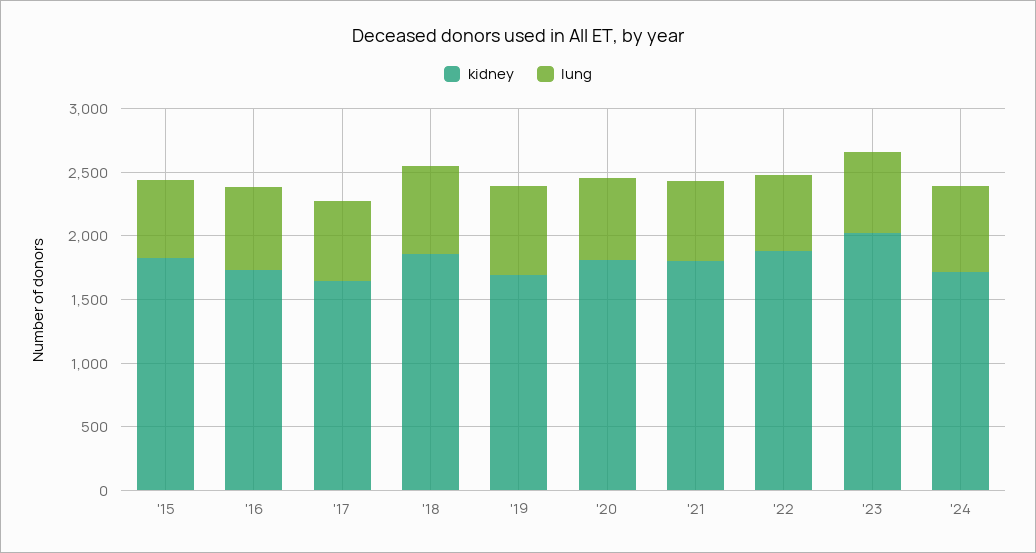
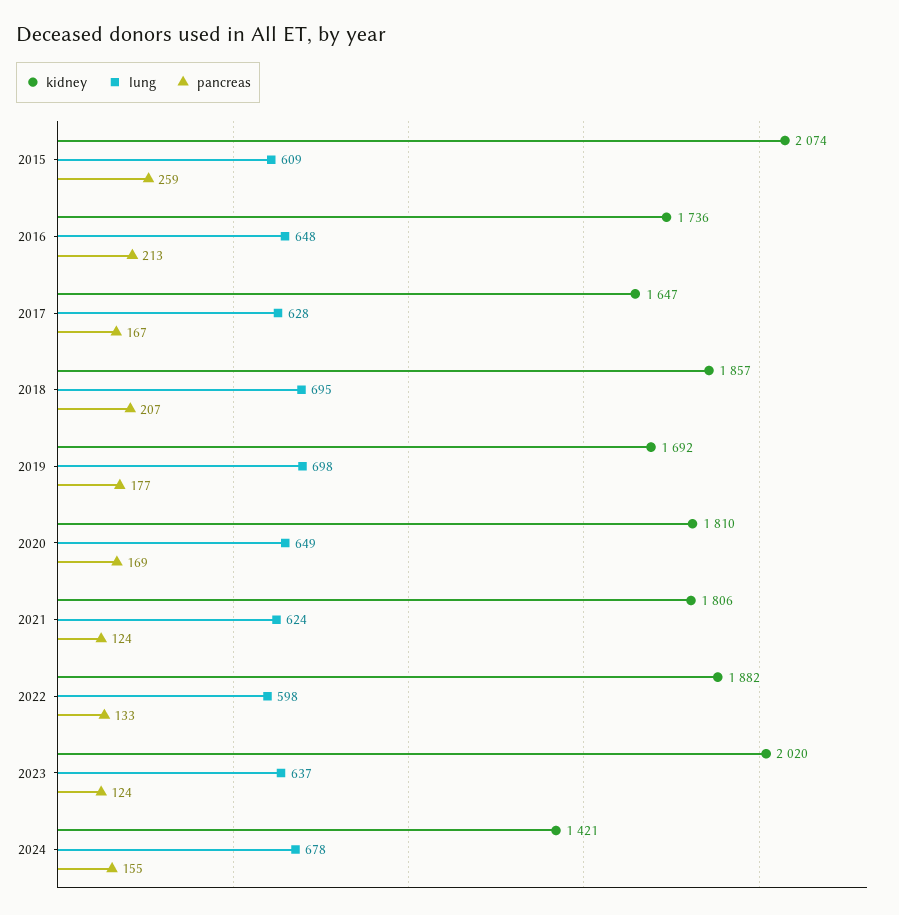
kidney, '15: 1800 -> 2074
kidney, '24: 1700 -> 1421
pancreas, '15: none -> 259
pancreas, '16: none -> 213
pancreas, '17: none -> 167
pancreas, '18: none -> 207
pancreas, '19: none -> 177
pancreas, '20: none -> 169
pancreas, '21: none -> 124
pancreas, '22: none -> 133
pancreas, '23: none -> 124
pancreas, '24: none -> 155

